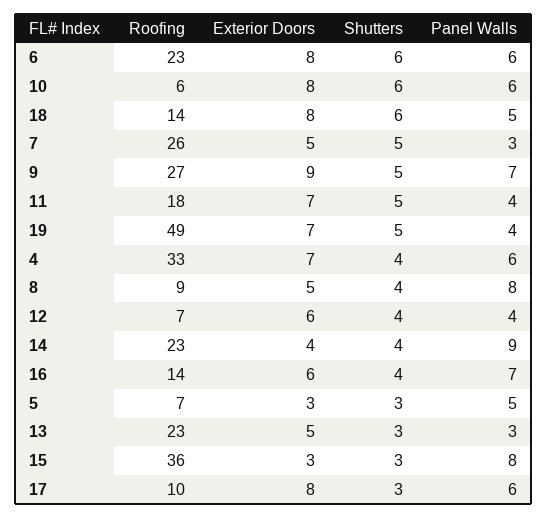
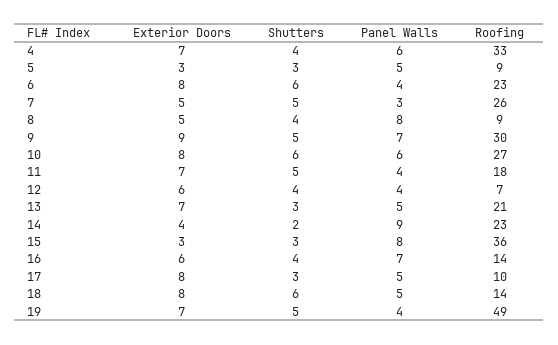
Panel Walls, 6: 6 -> 4
Roofing, 10: 6 -> 27
Roofing, 9: 27 -> 30
Shutters, 14: 4 -> 2
Roofing, 5: 7 -> 9
Roofing, 13: 23 -> 21
Exterior Doors, 13: 5 -> 7
Panel Walls, 13: 3 -> 5
Panel Walls, 17: 6 -> 5

